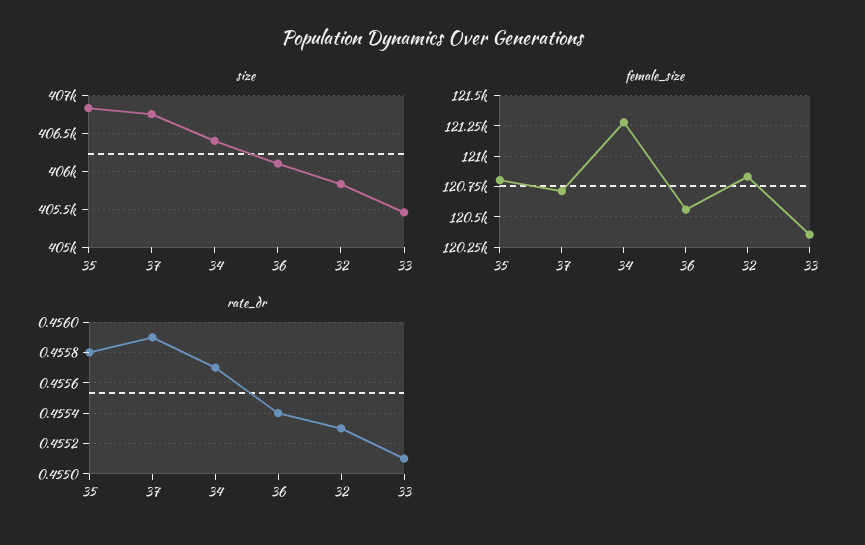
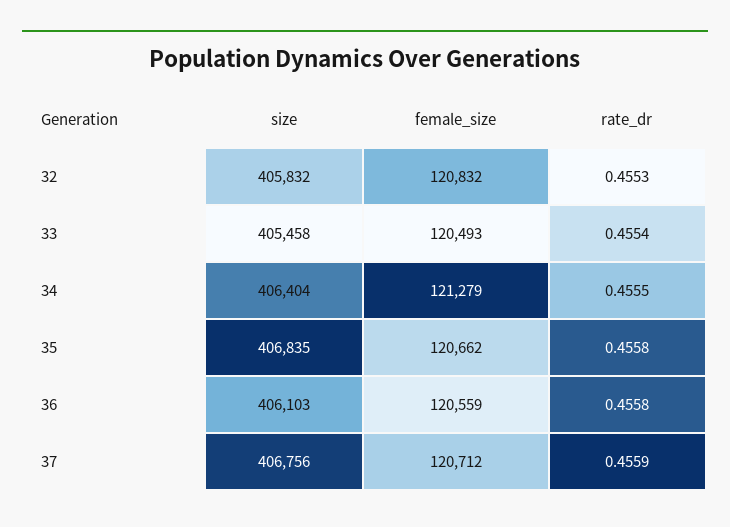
female_size, 35: 120800 -> 120662
female_size, 33: 120350 -> 120493
rate_dr, 34: 0.4557 -> 0.4555
rate_dr, 36: 0.4554 -> 0.4558
rate_dr, 33: 0.4551 -> 0.4554

